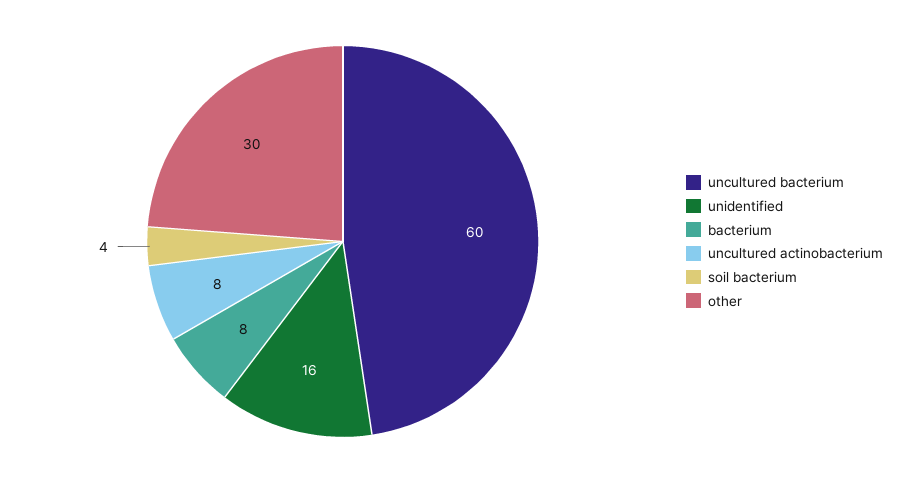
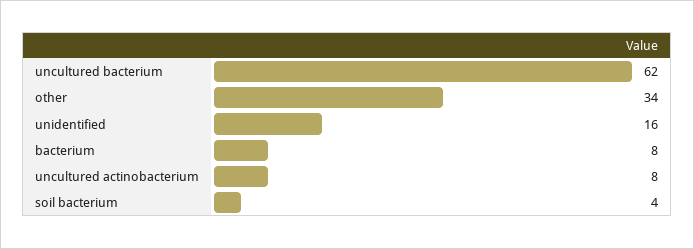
uncultured bacterium: 60 -> 62
other: 30 -> 34

